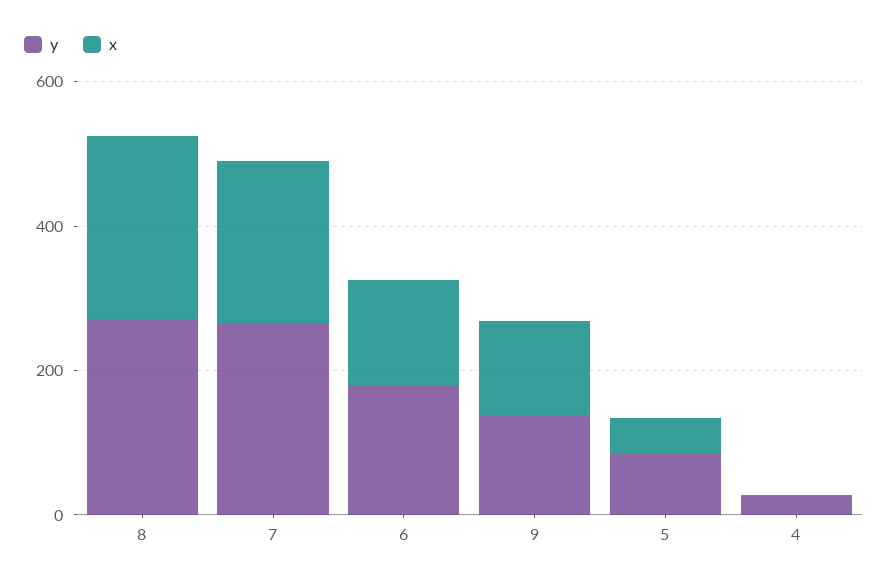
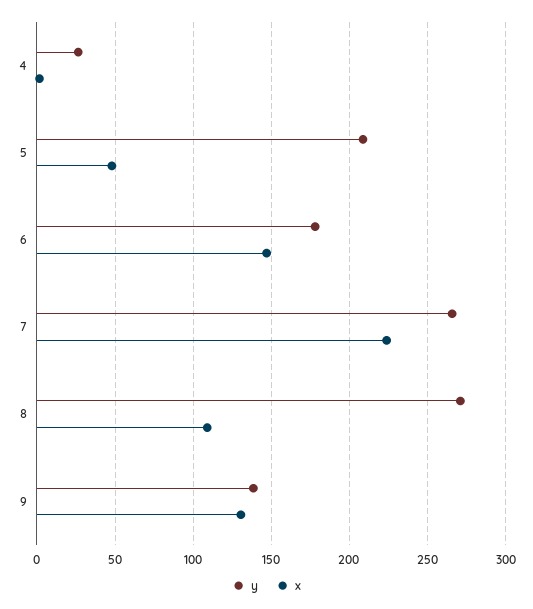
x, 8: 250 -> 110
y, 5: 100 -> 210

